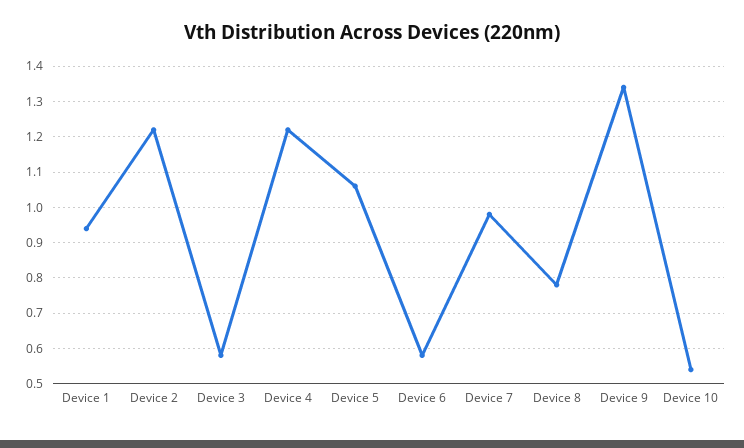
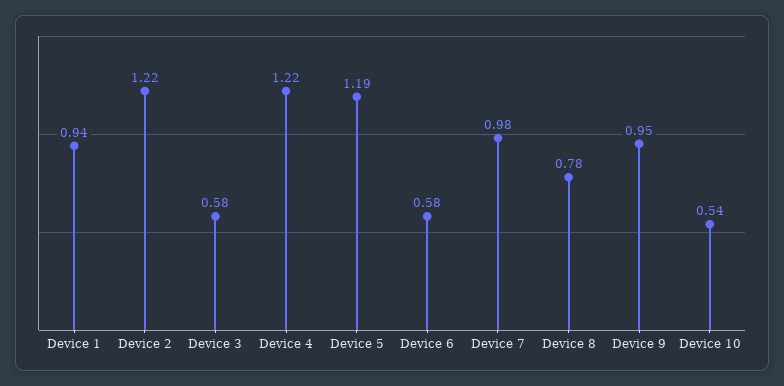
Device 5: 1.05 -> 1.19
Device 9: 1.35 -> 0.95

